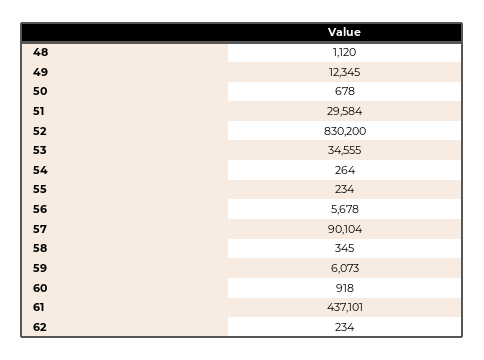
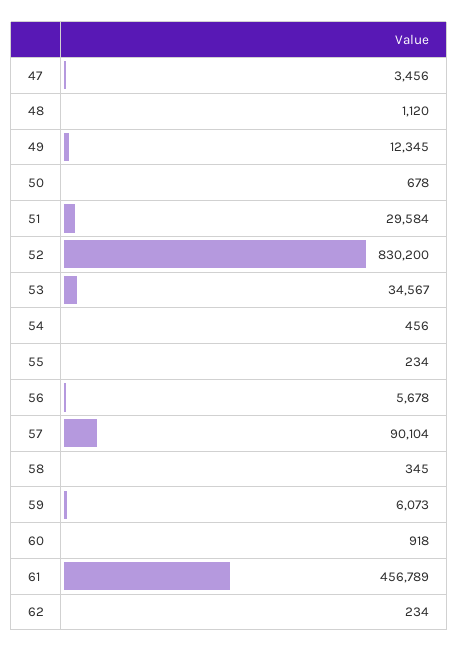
53: 34555 -> 34567
54: 264 -> 456
61: 437101 -> 456789
47: none -> 3456

